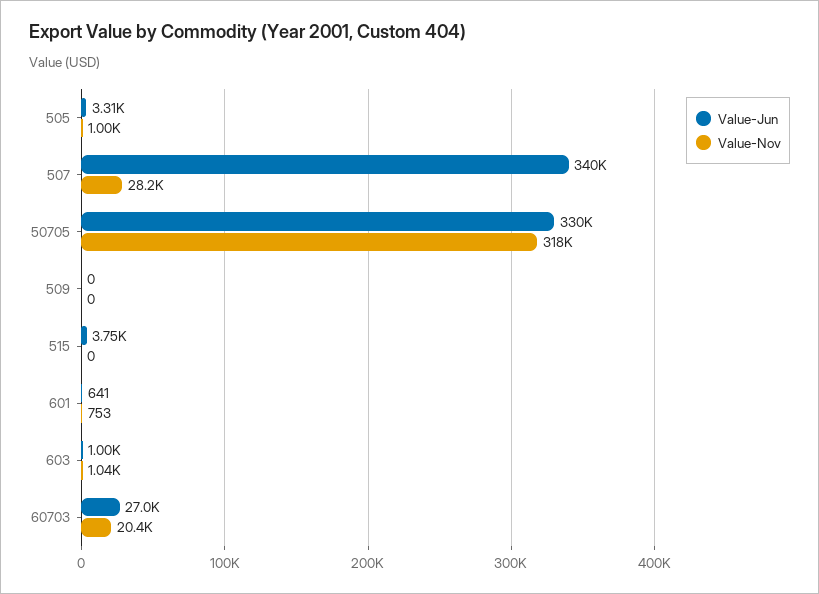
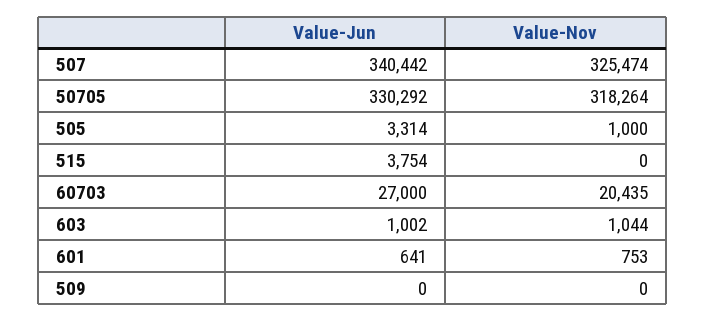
Value-Nov, 507: 28200 -> 325474

